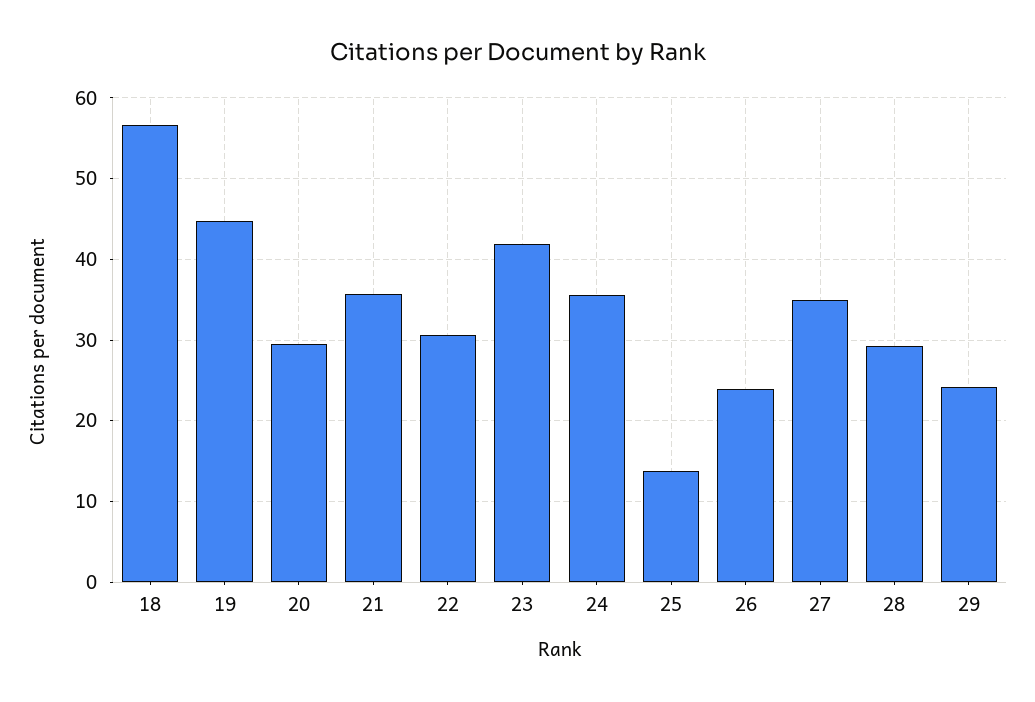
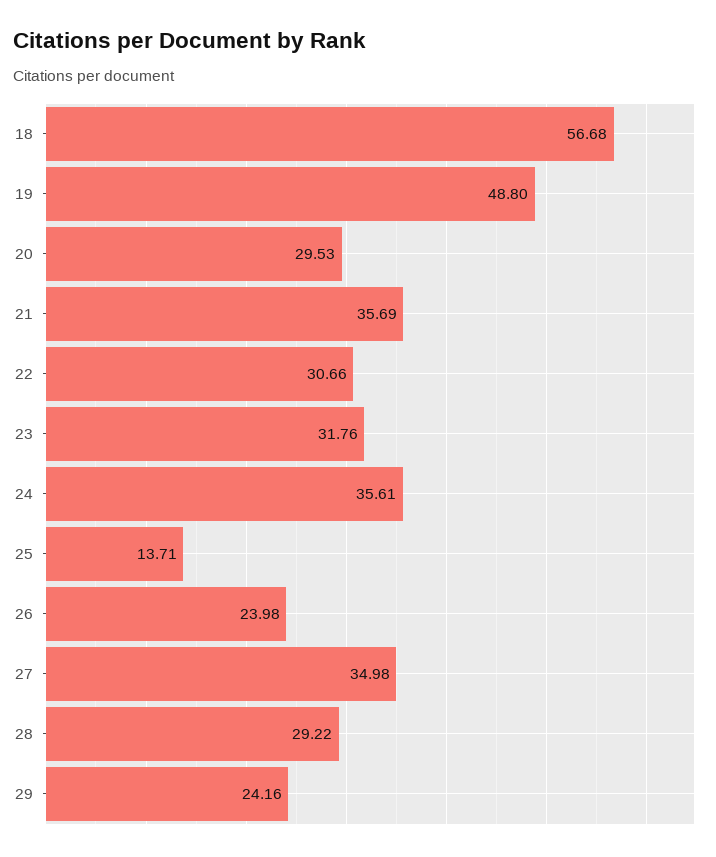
19: 45 -> 48.8
23: 42 -> 31.76

